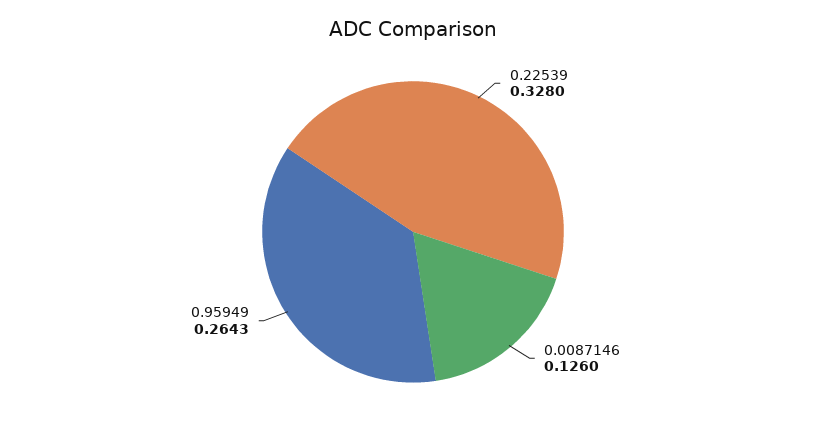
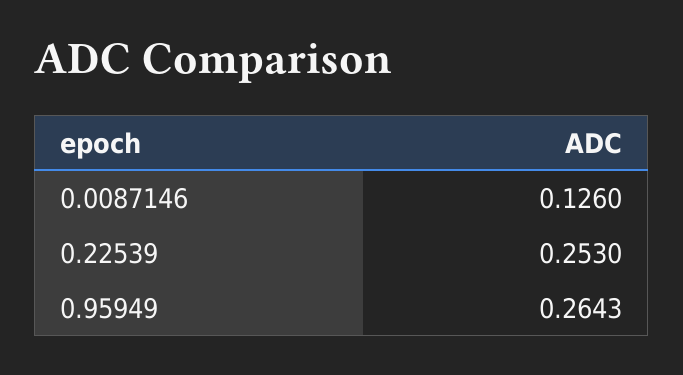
0.22539: 0.328 -> 0.253

